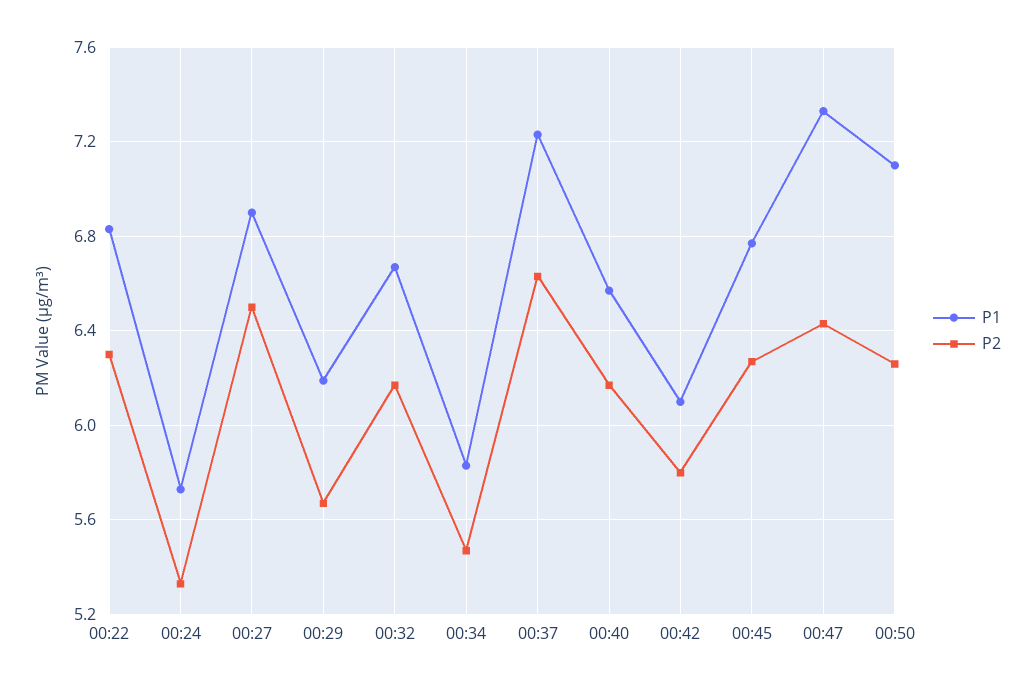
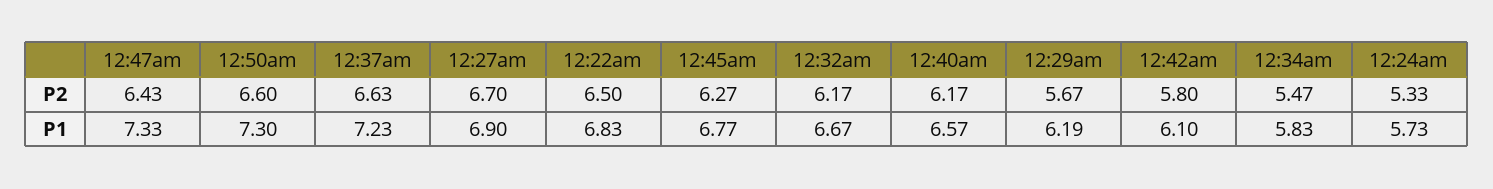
P2, 00:22: 6.3 -> 6.5
P2, 00:27: 6.5 -> 6.7
P1, 00:50: 7.1 -> 7.3
P2, 00:50: 6.25 -> 6.6

